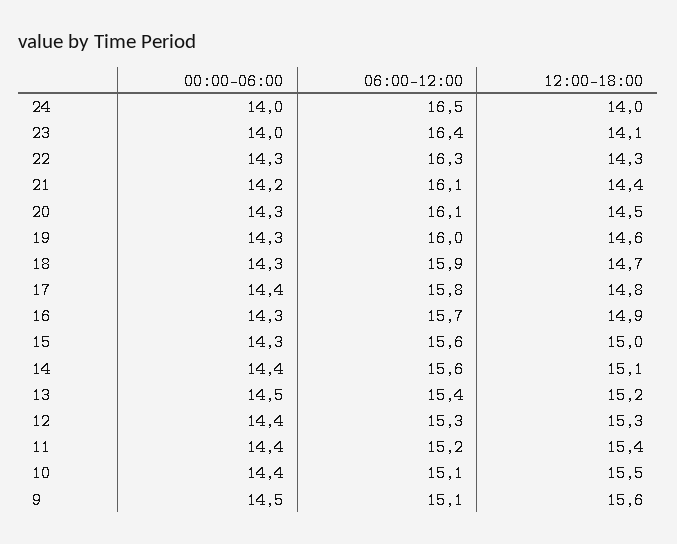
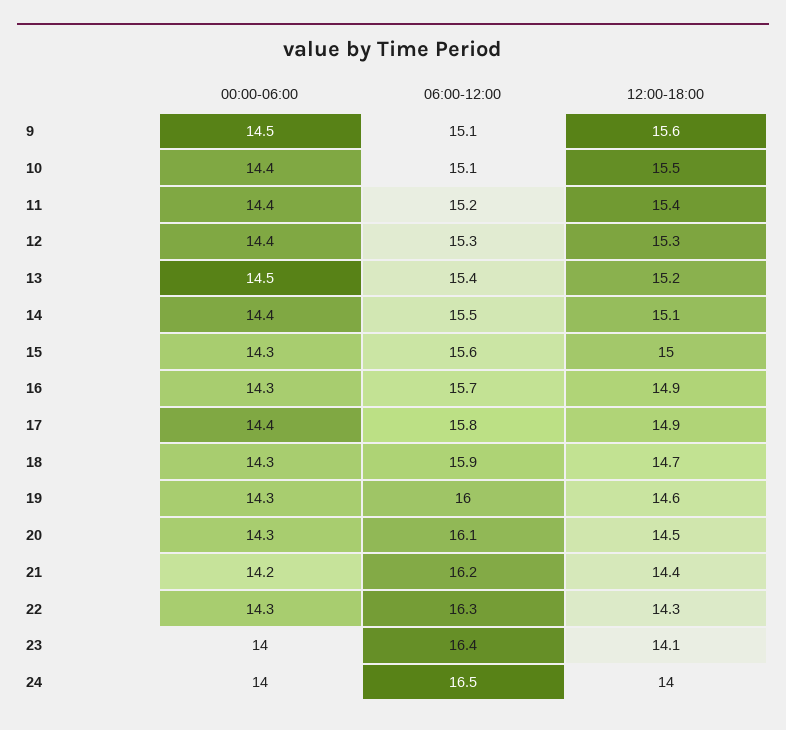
06:00-12:00, 21: 16.1 -> 16.2
12:00-18:00, 17: 14.8 -> 14.9
06:00-12:00, 14: 15.6 -> 15.5

